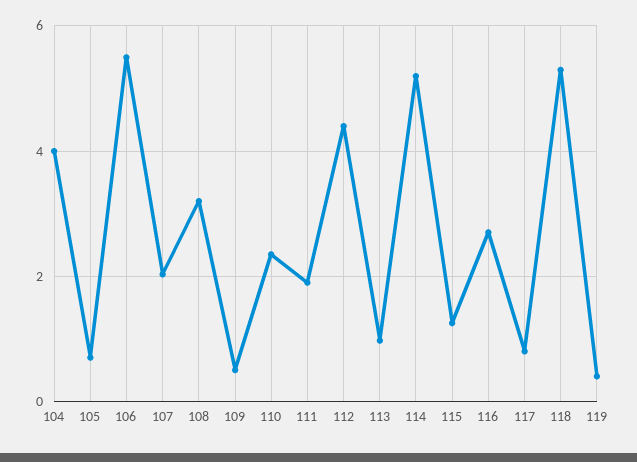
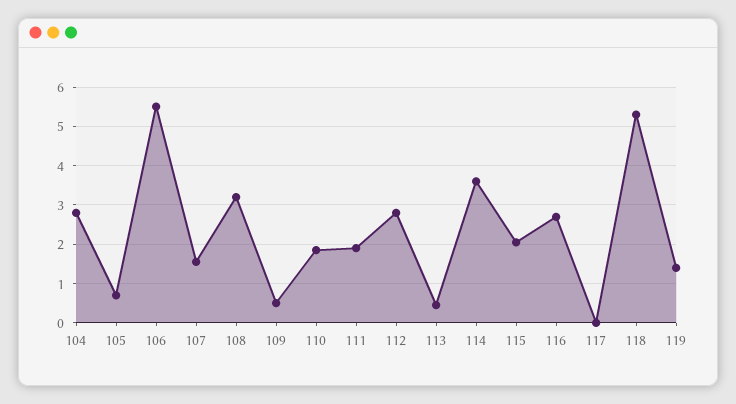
104: 4 -> 2.8
107: 2 -> 1.6
110: 2.4 -> 1.8
112: 4.4 -> 2.8
113: 1 -> 0.4
114: 5.2 -> 3.6
115: 1.2 -> 2
117: 0.8 -> 0
119: 0.4 -> 1.4

